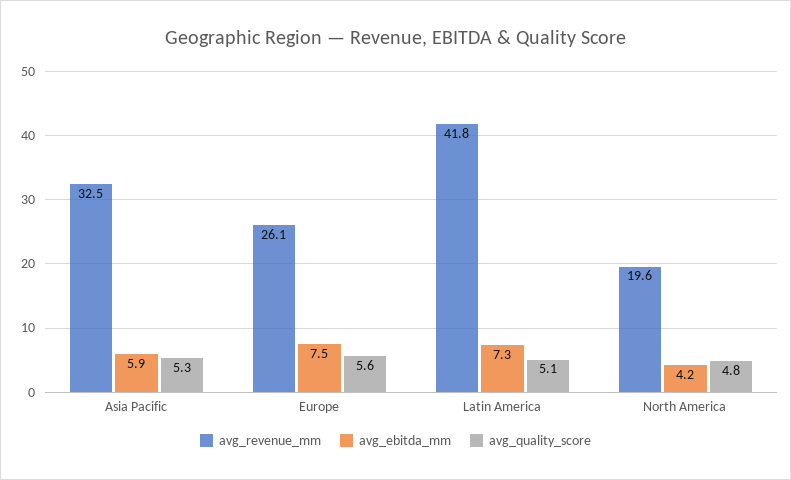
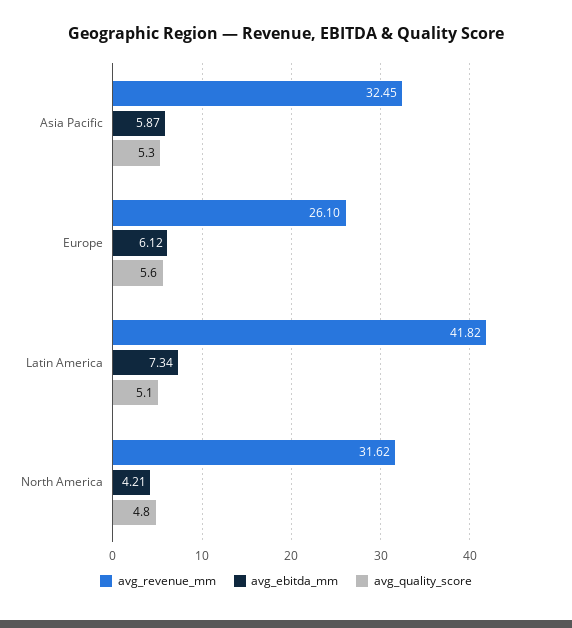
avg_ebitda_mm, Europe: 7.5 -> 6.12
avg_revenue_mm, North America: 19.6 -> 31.62

